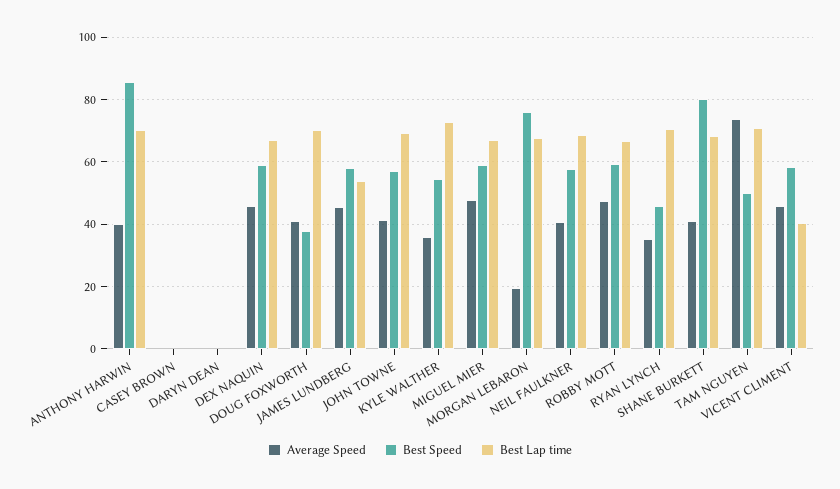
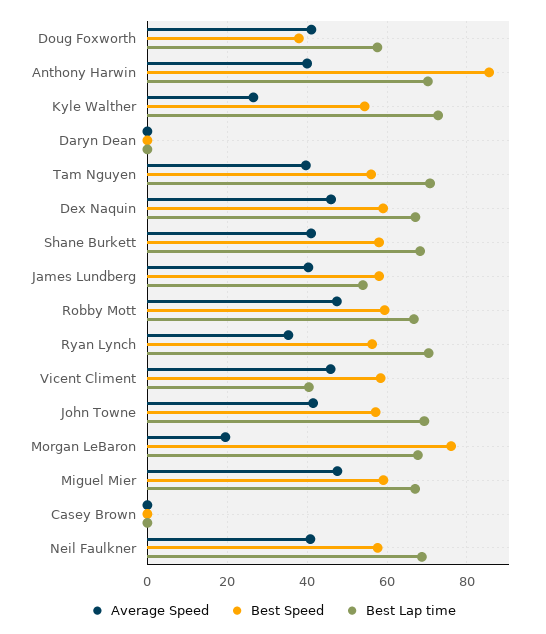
Best Lap time, DOUG FOXWORTH: 70 -> 58
Average Speed, JAMES LUNDBERG: 46 -> 40
Average Speed, KYLE WALTHER: 36 -> 26
Best Speed, RYAN LYNCH: 46 -> 56
Best Speed, SHANE BURKETT: 80 -> 58
Average Speed, TAM NGUYEN: 74 -> 40
Best Speed, TAM NGUYEN: 50 -> 56

